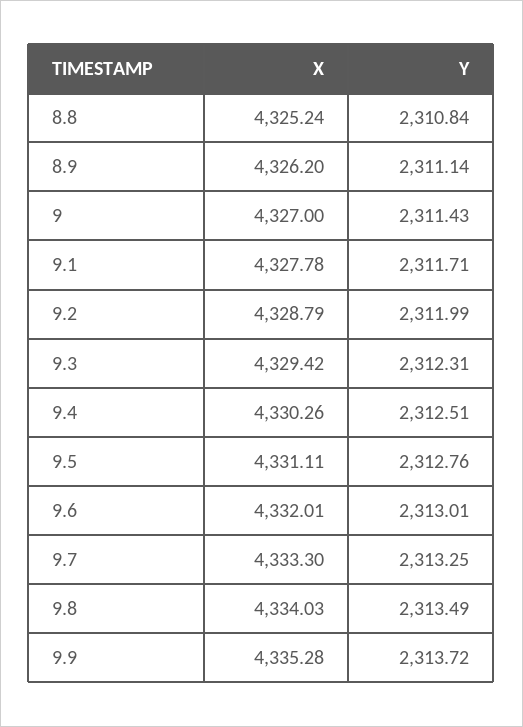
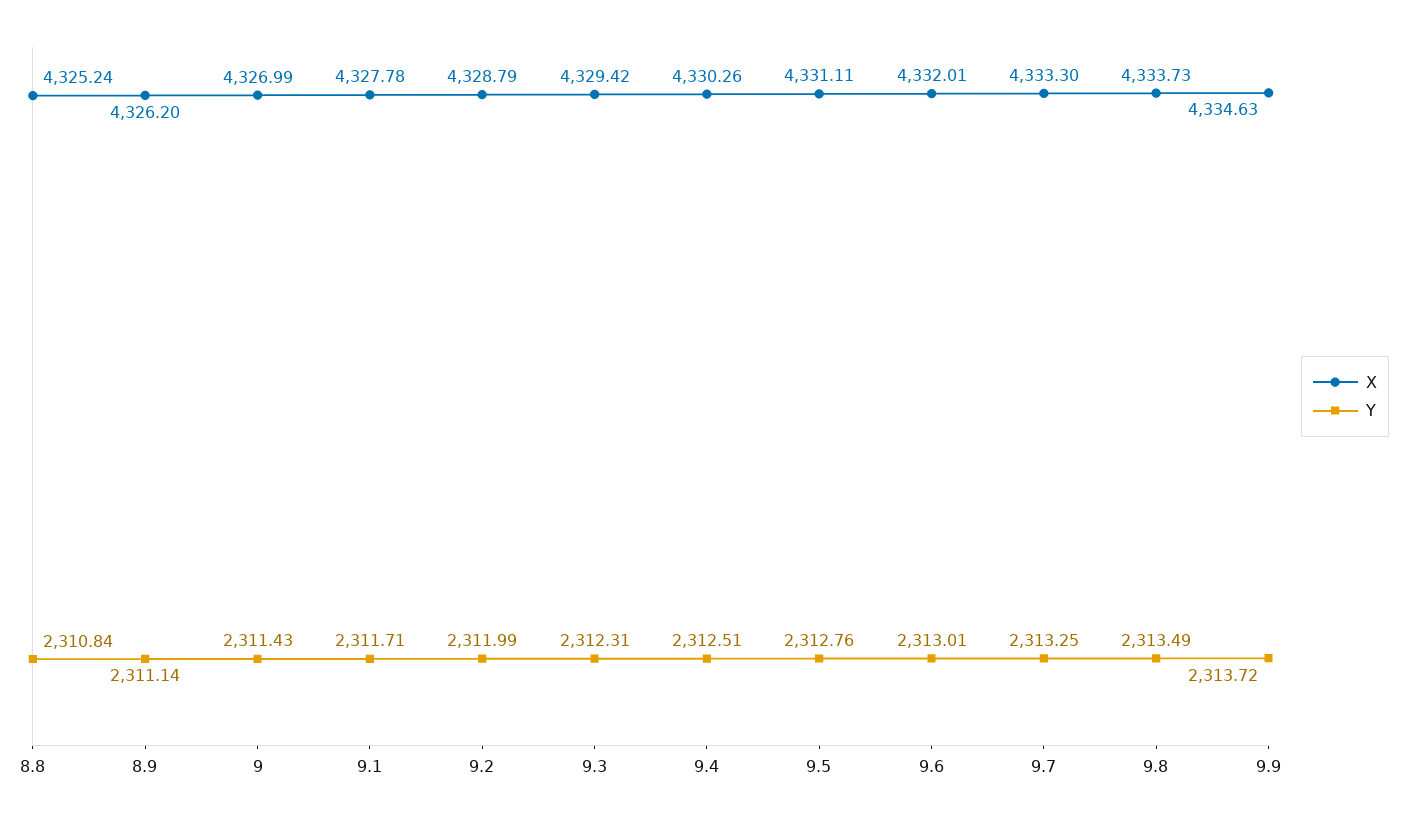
X, 9: 4327 -> 4326.99
X, 9.8: 4334.03 -> 4333.73
X, 9.9: 4335.28 -> 4334.63

